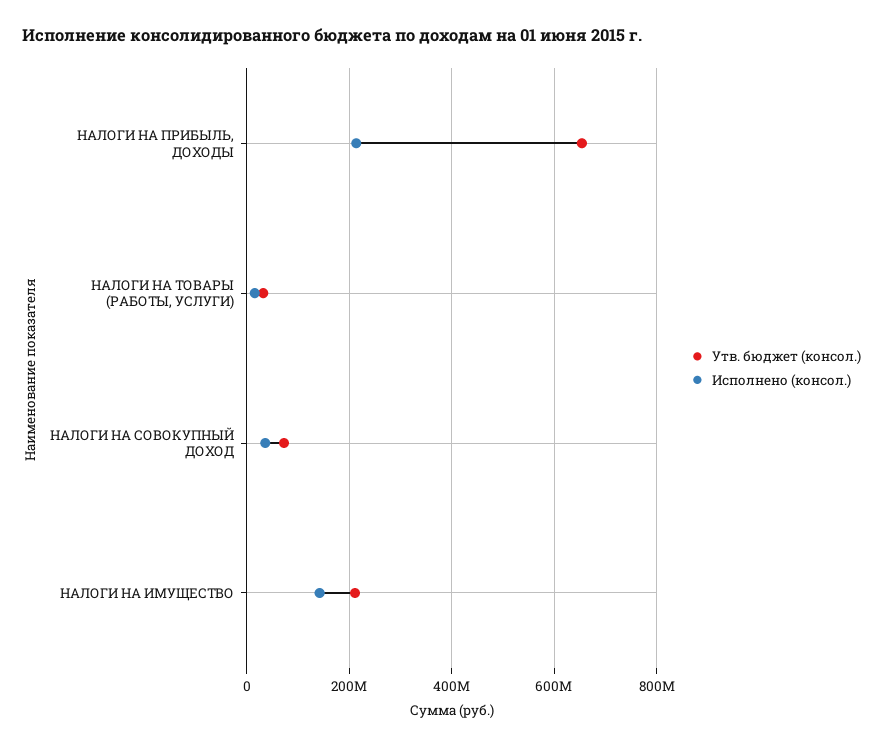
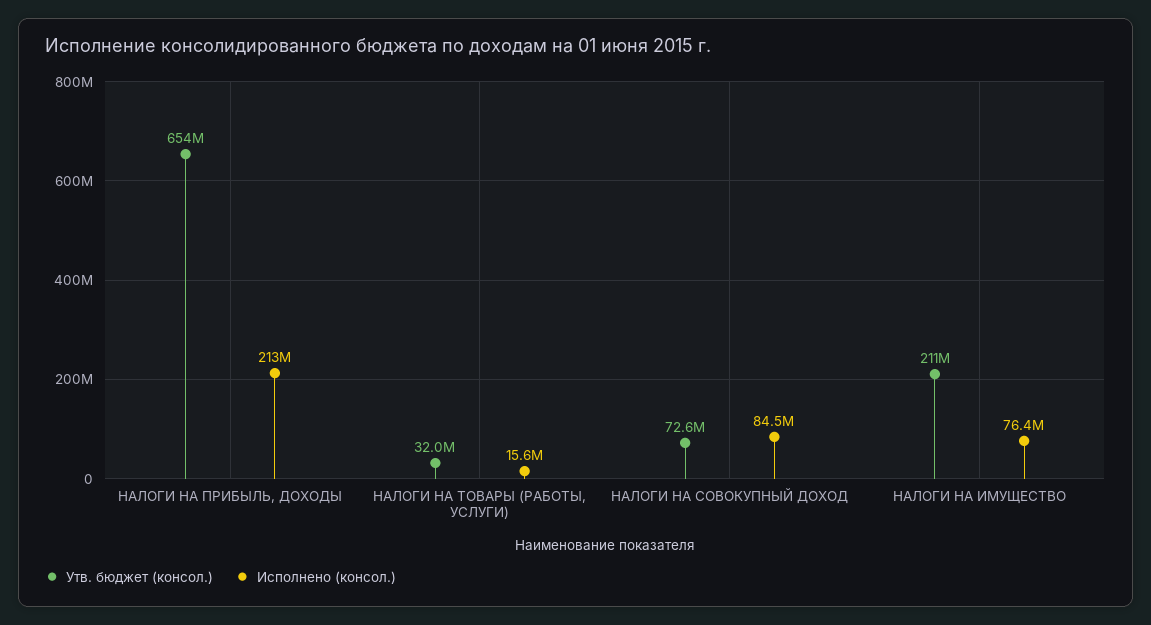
Исполнено (консол.), НАЛОГИ НА СОВОКУПНЫЙ ДОХОД: 40000000 -> 84500000
Исполнено (консол.), НАЛОГИ НА ИМУЩЕСТВО: 140000000 -> 76400000

